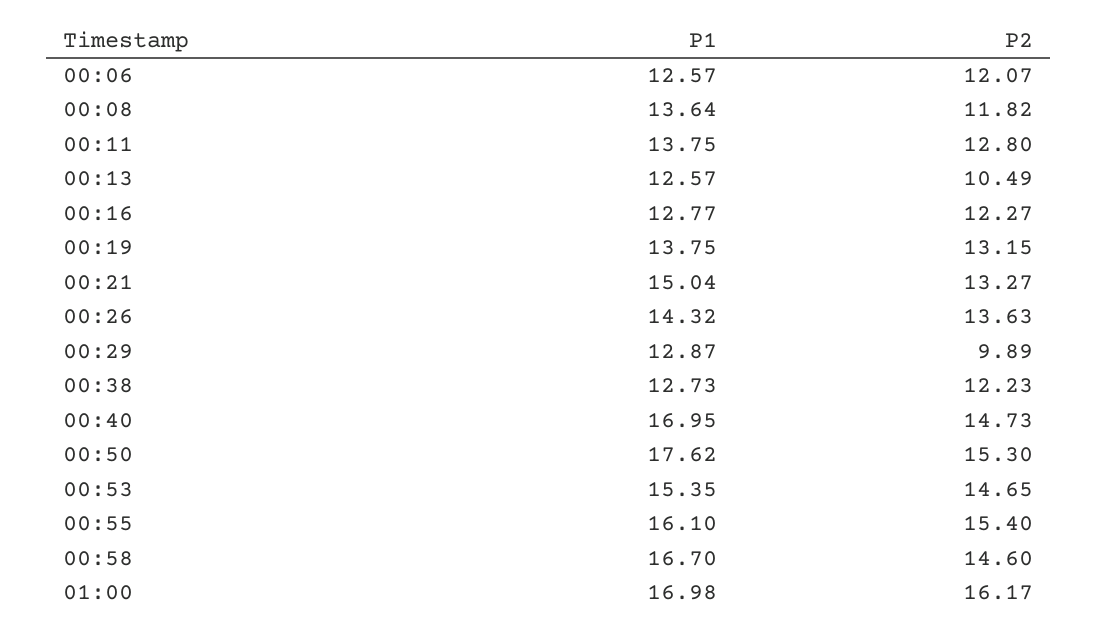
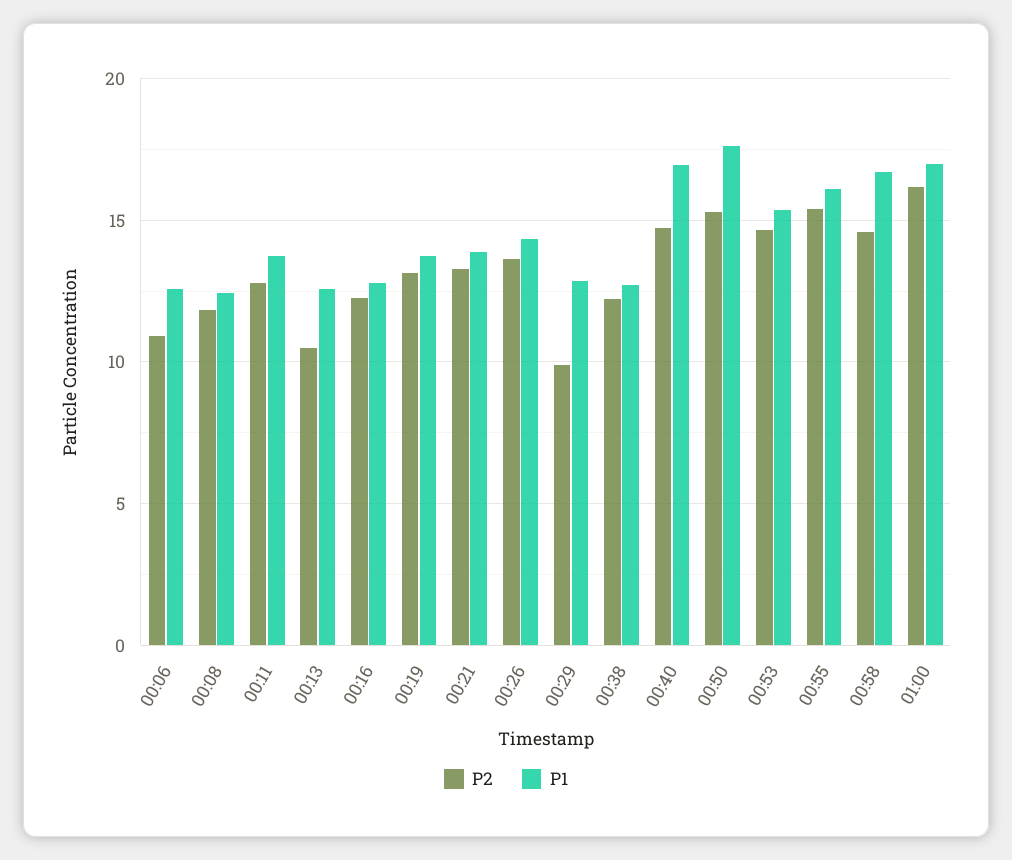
P2, 00:06: 12.07 -> 11
P1, 00:08: 13.64 -> 12.5
P1, 00:21: 15.04 -> 14

